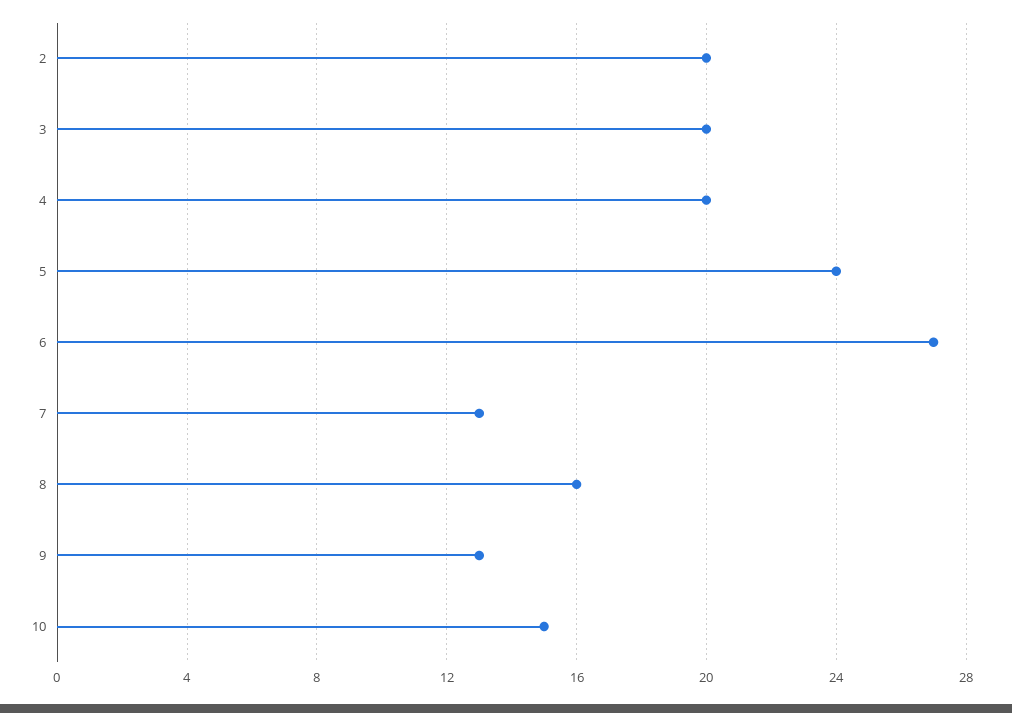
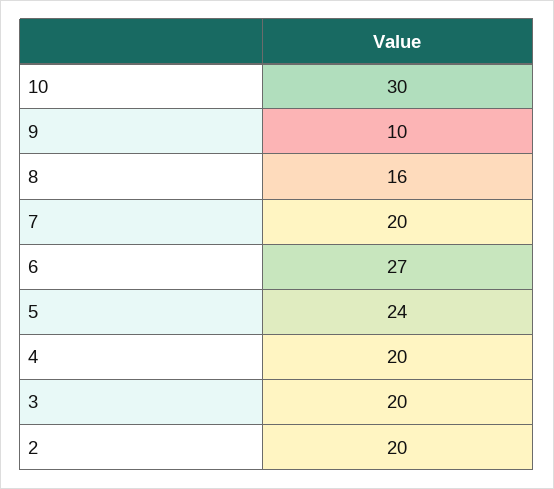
7: 13 -> 20
9: 13 -> 10
10: 15 -> 30

